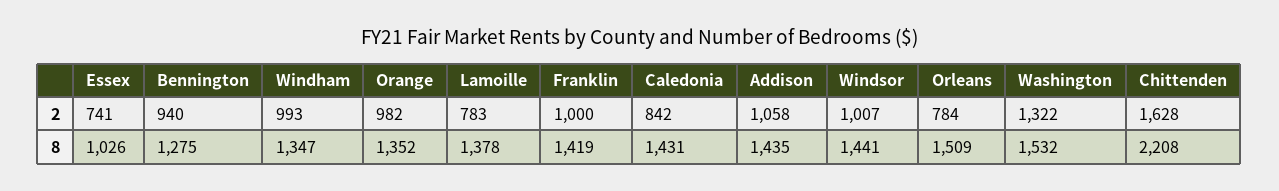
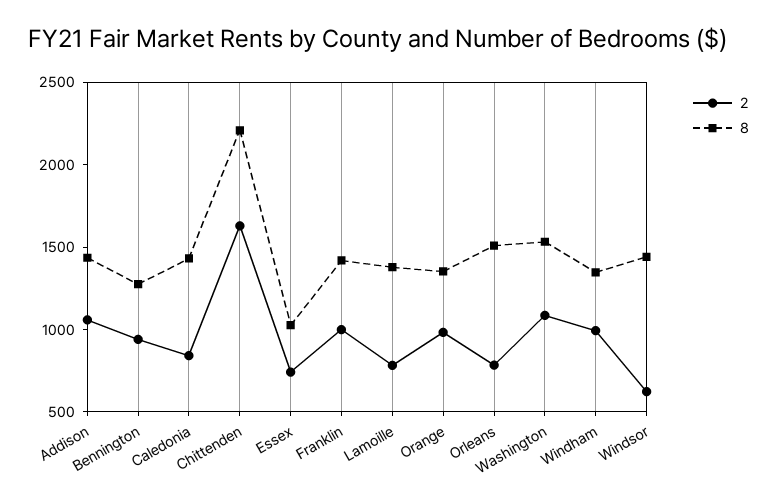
2, Windsor: 1007 -> 600
2, Washington: 1322 -> 1100

